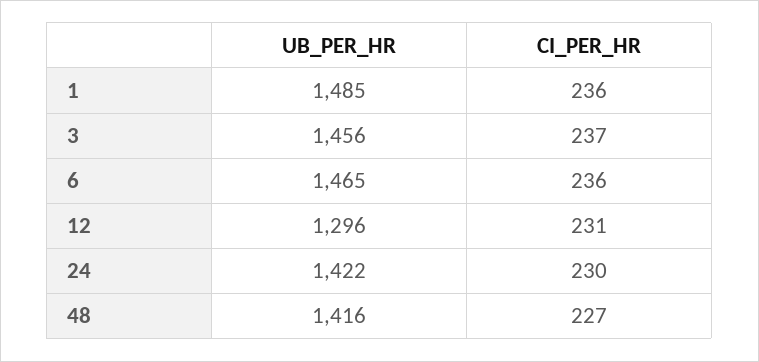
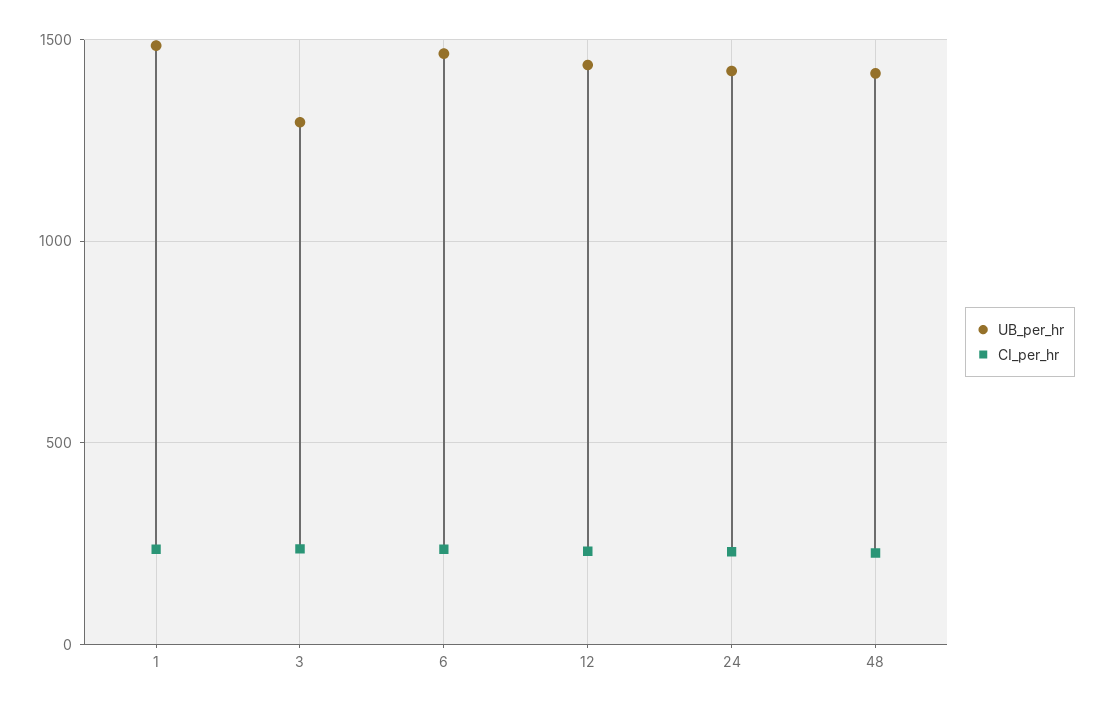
UB_PER_HR, 3: 1456 -> 1300
UB_PER_HR, 12: 1296 -> 1450

